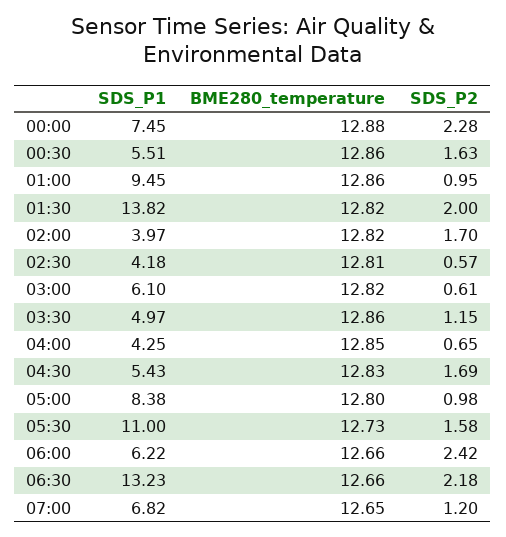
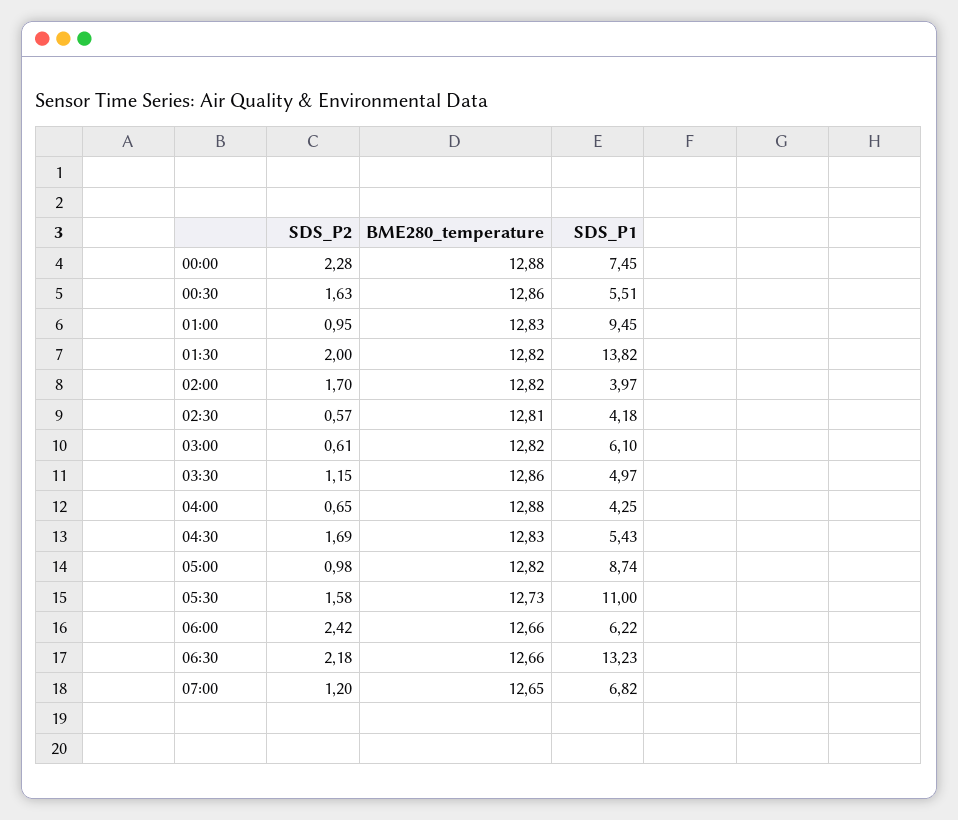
BME280_temperature, 01:00: 12.86 -> 12.83
BME280_temperature, 04:00: 12.85 -> 12.88
SDS_P1, 05:00: 8.38 -> 8.74
BME280_temperature, 05:00: 12.8 -> 12.82

